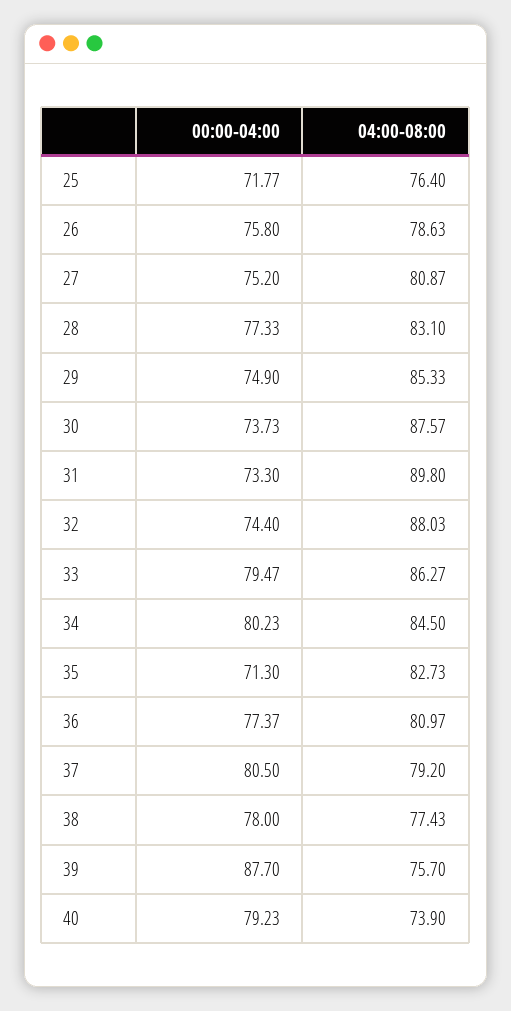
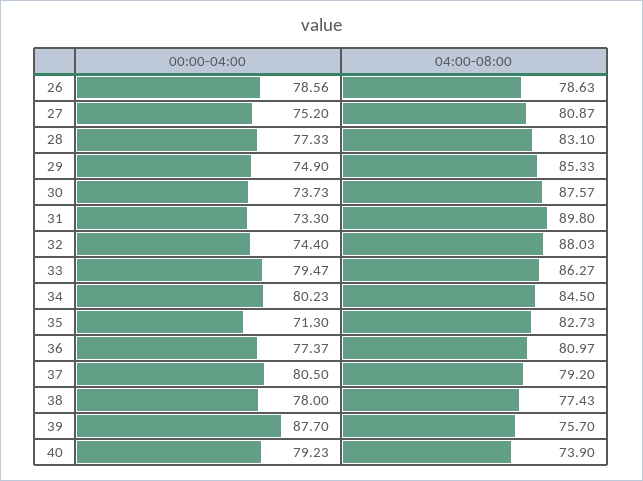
00:00-04:00, 25: 71.77 -> none
04:00-08:00, 25: 76.4 -> none
00:00-04:00, 26: 75.8 -> 78.56

